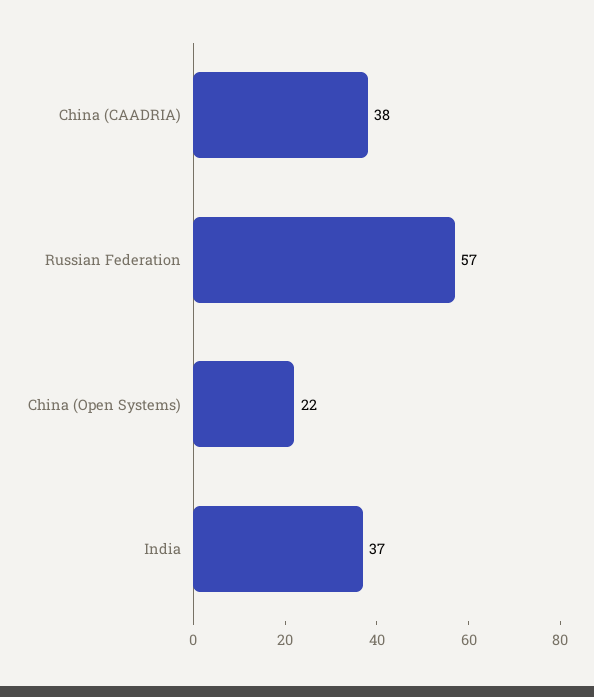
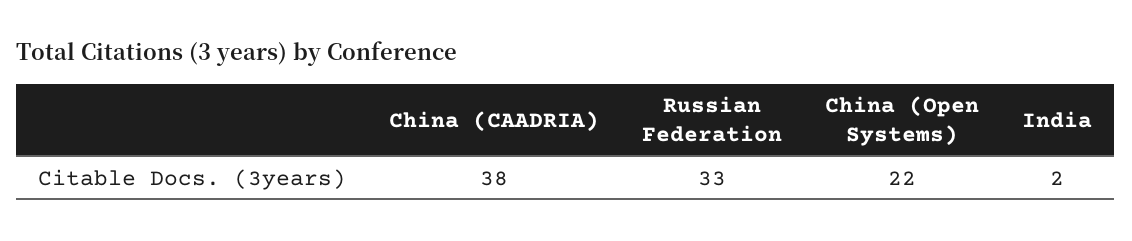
Russian Federation: 57 -> 33
India: 37 -> 2

